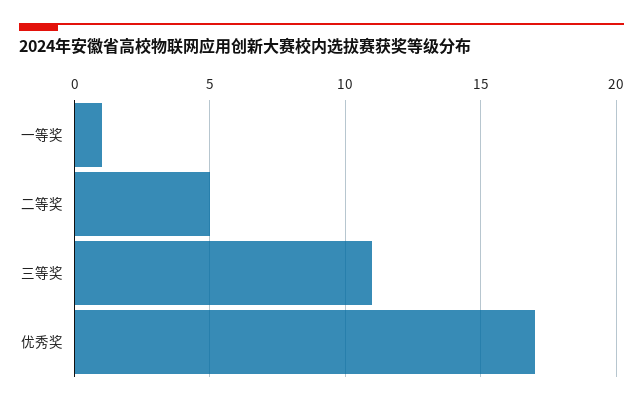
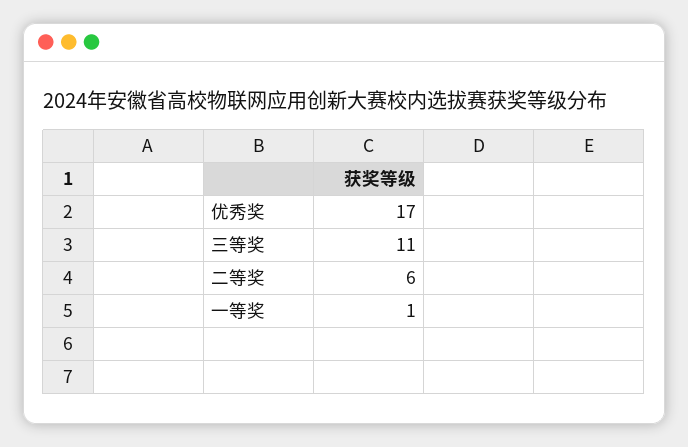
二等奖: 5 -> 6

